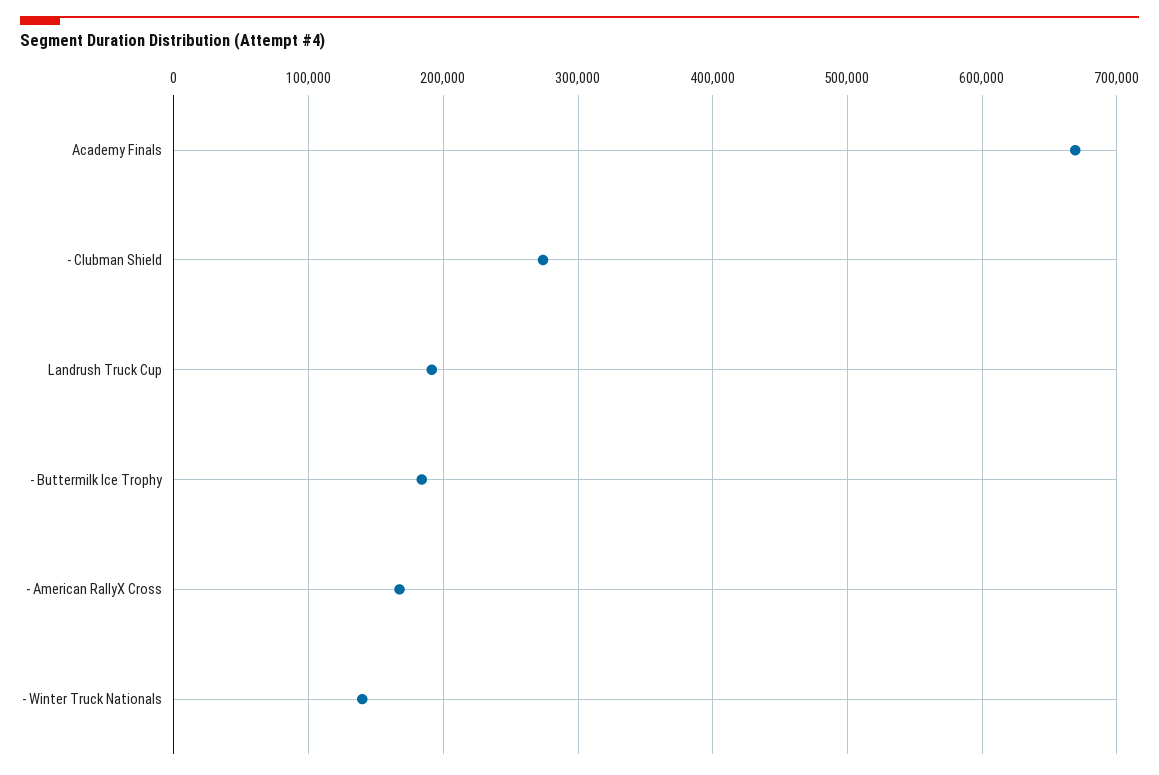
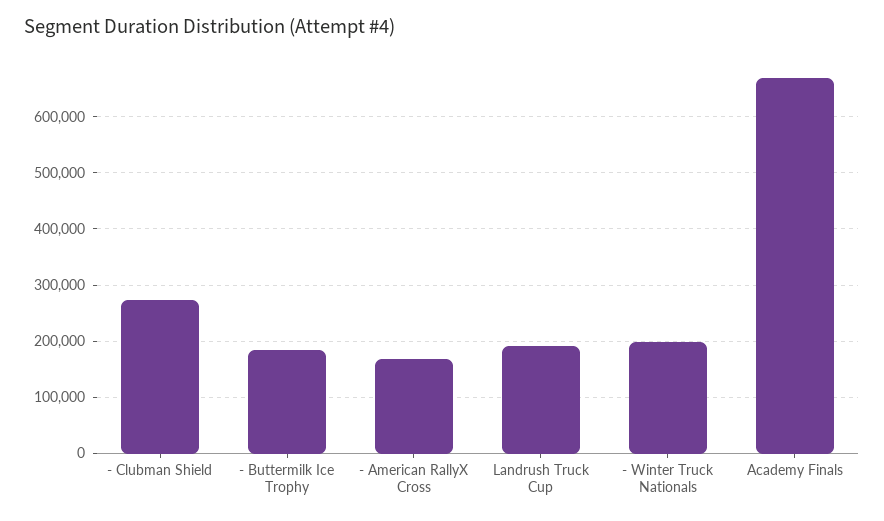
- Winter Truck Nationals: 140000 -> 200000

